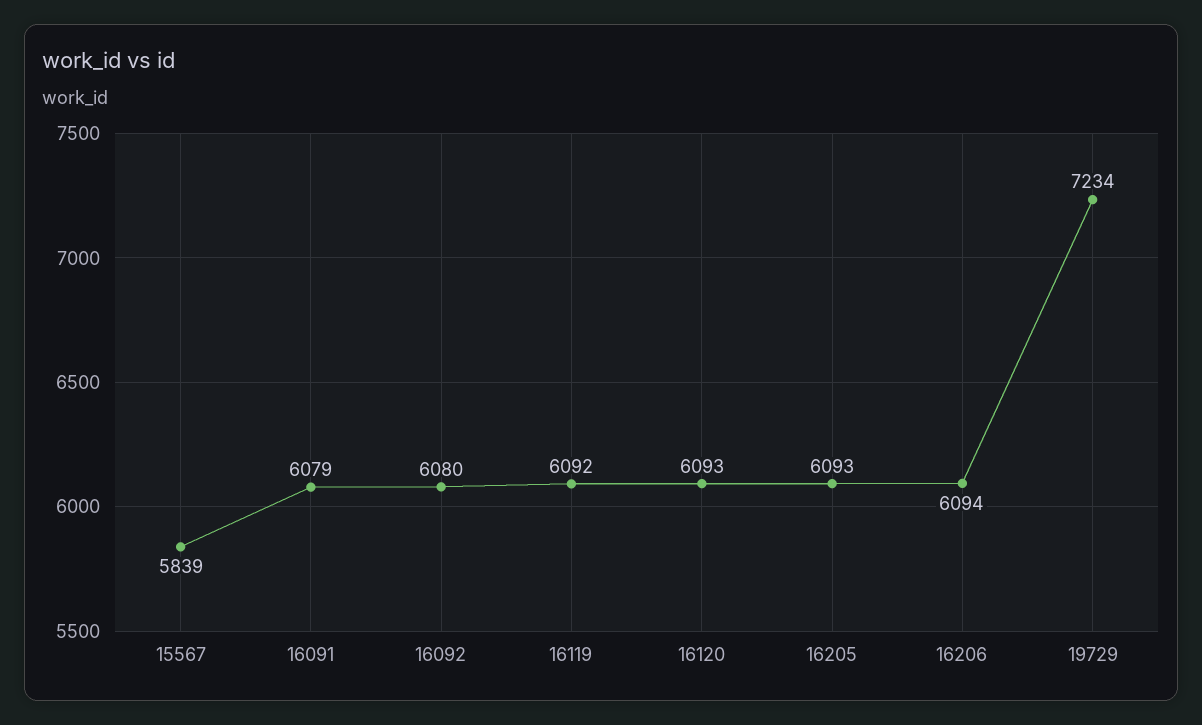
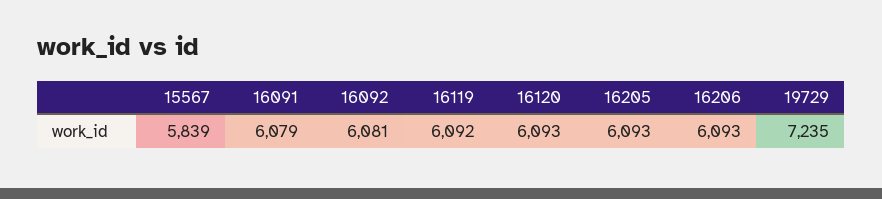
16092: 6080 -> 6081
16206: 6094 -> 6093
19729: 7234 -> 7235

